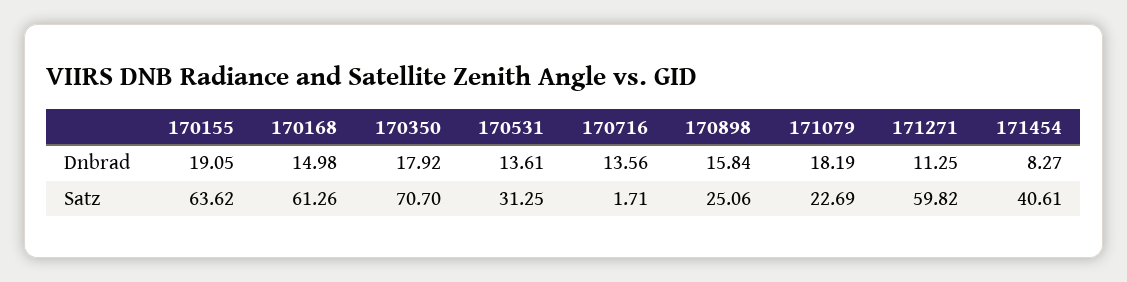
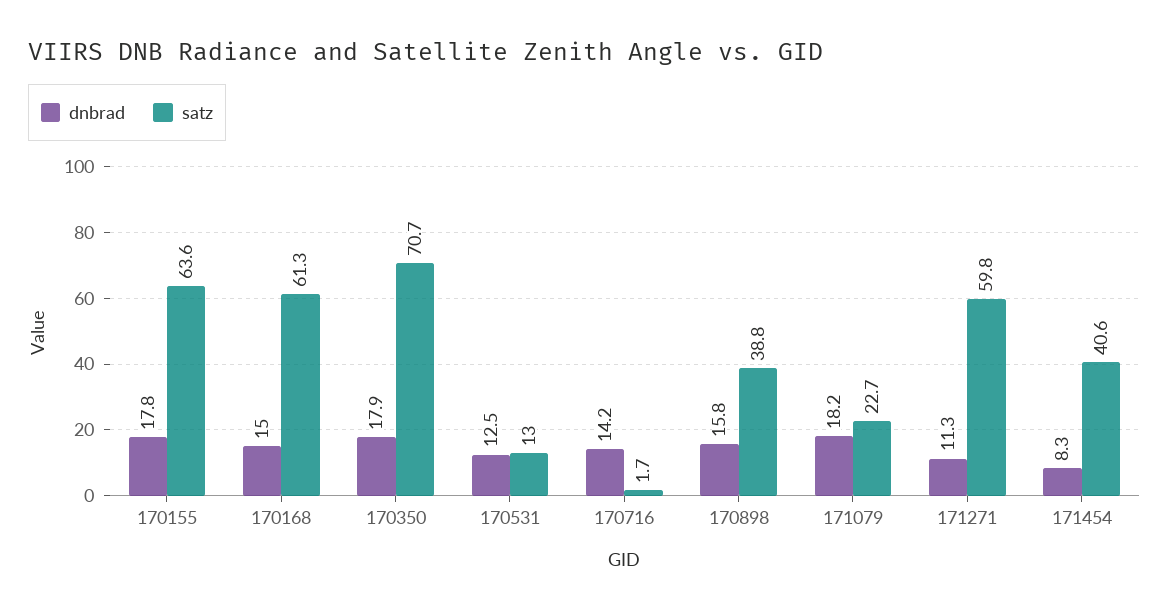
Dnbrad, 170155: 19.05 -> 17.8
Dnbrad, 170531: 13.61 -> 12.5
Dnbrad, 170716: 13.56 -> 14.2
Satz, 170531: 31.25 -> 13
Satz, 170898: 25.06 -> 38.8

